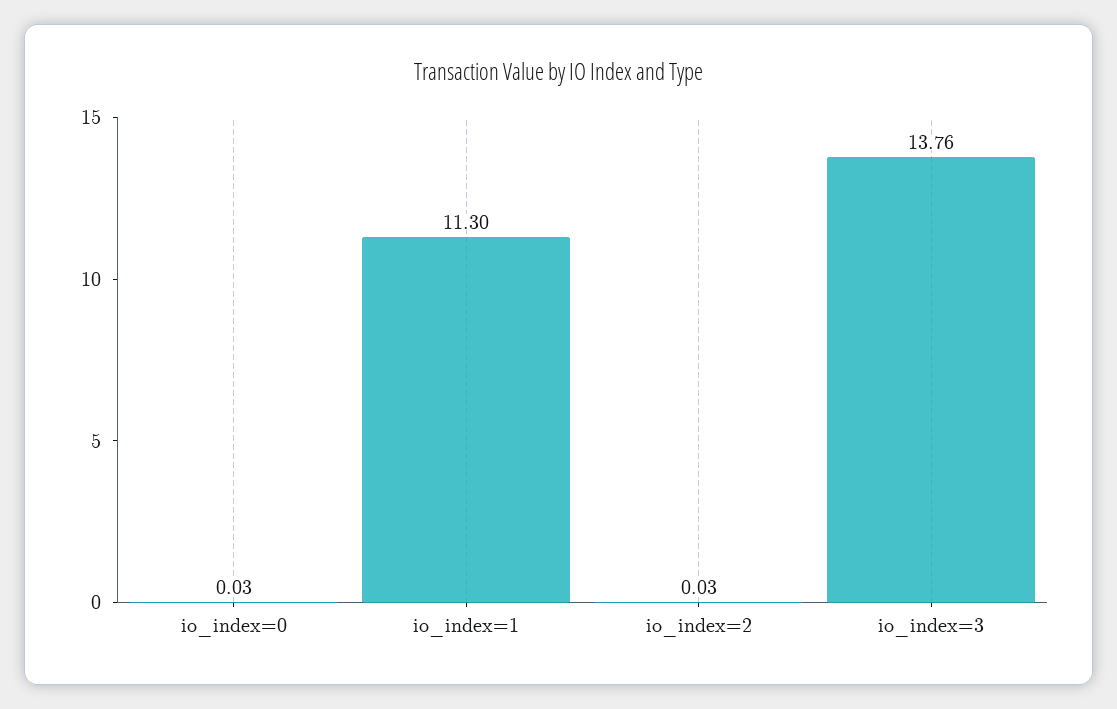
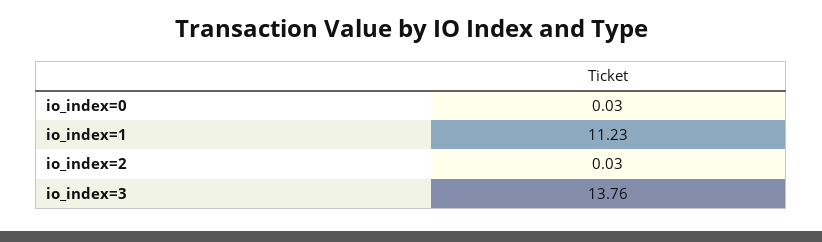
io_index=1: 11.3 -> 11.23

